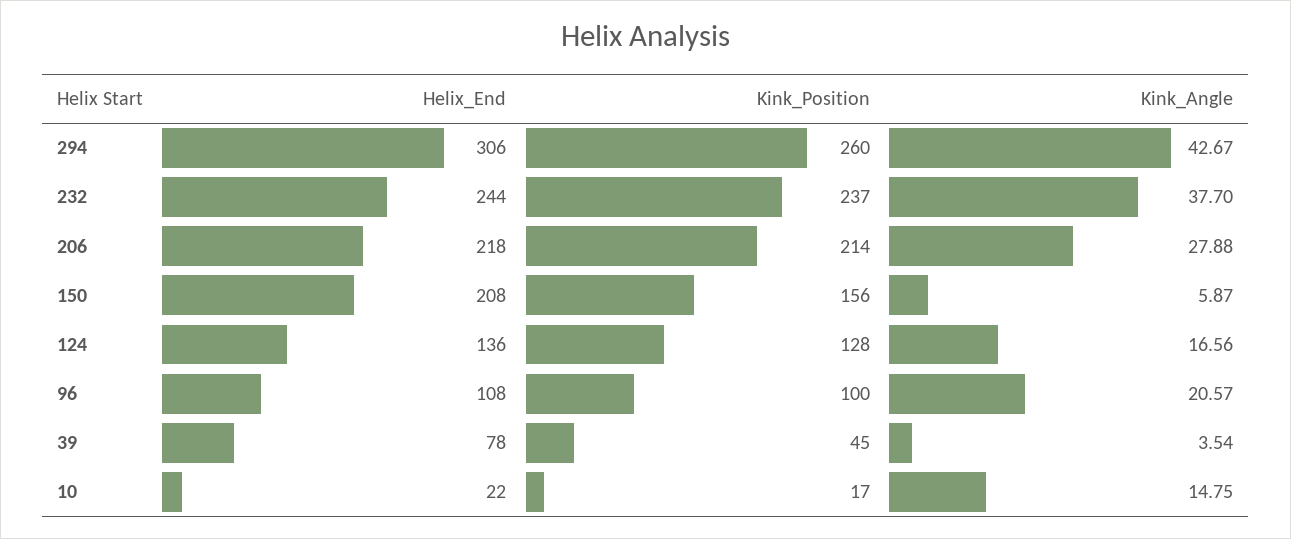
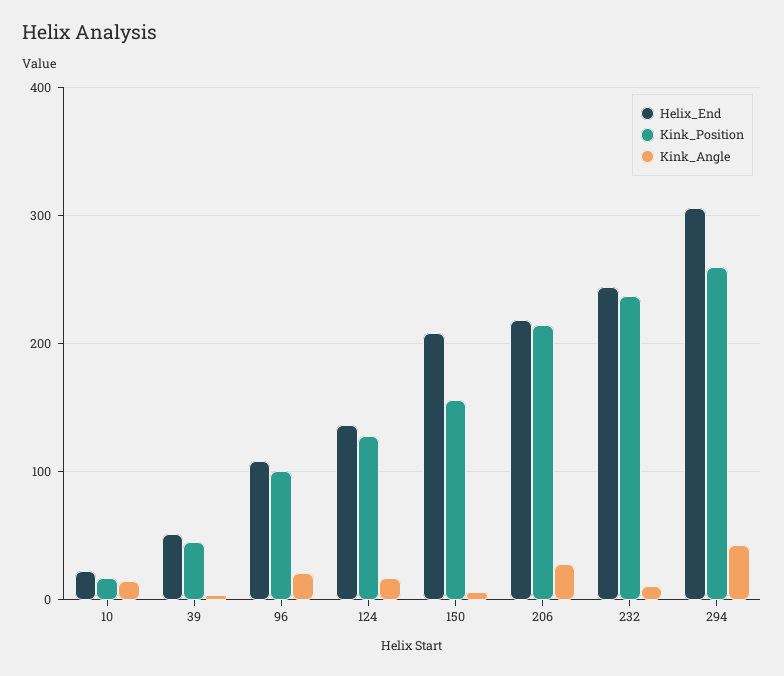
Kink_Angle, 232: 37.7 -> 10
Helix_End, 39: 78 -> 50

